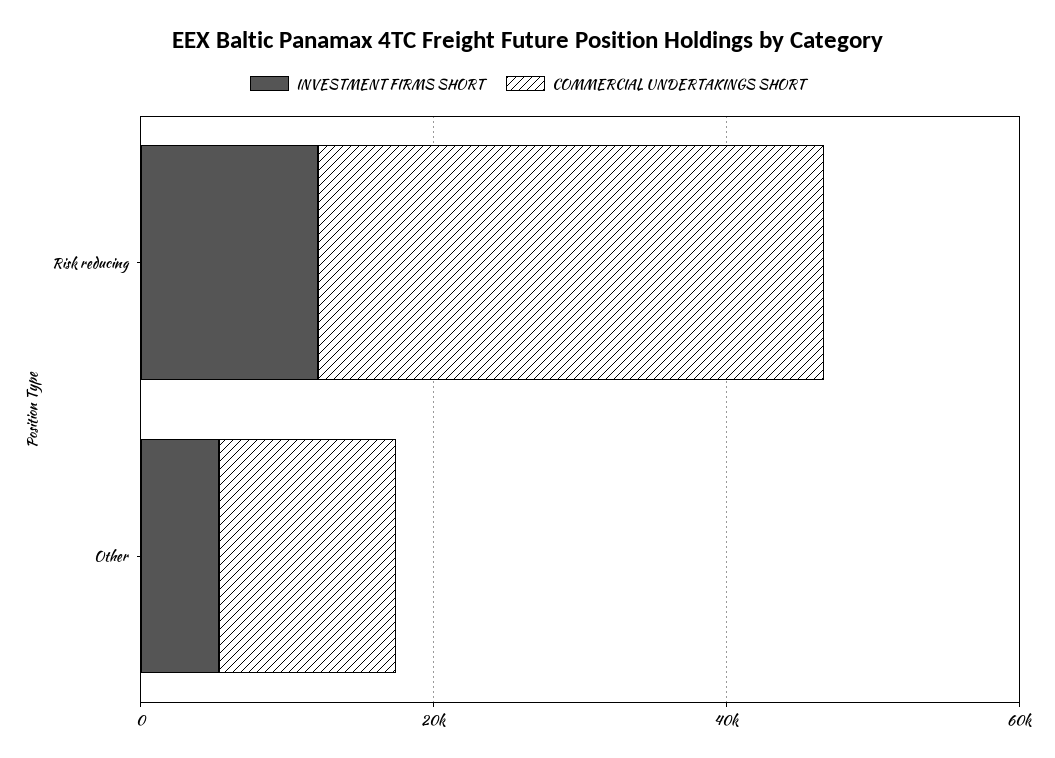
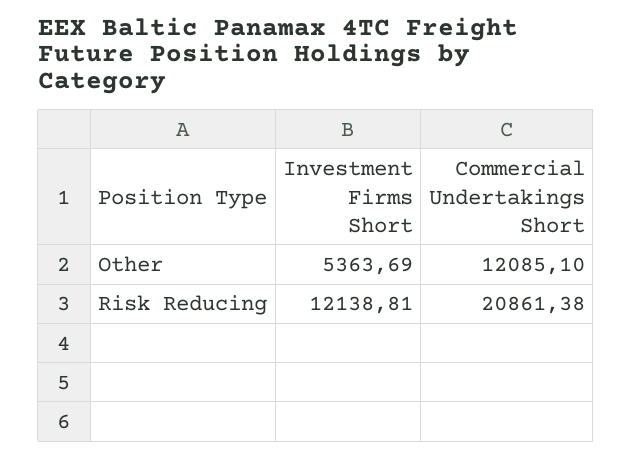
COMMERCIAL UNDERTAKINGS SHORT, Risk reducing: 35000 -> 20861.38

